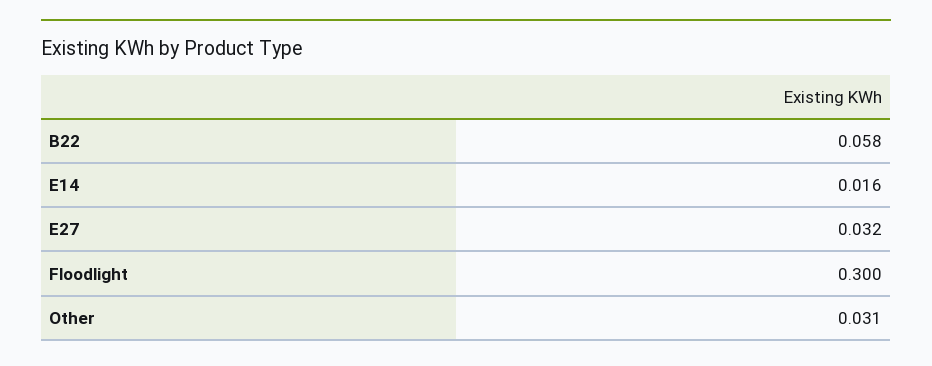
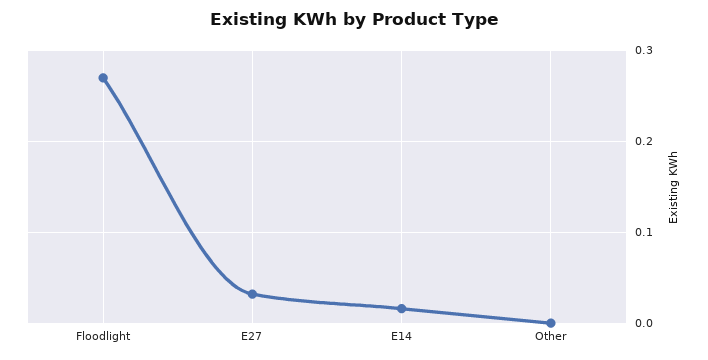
B22: 0.058 -> none
Floodlight: 0.3 -> 0.27
Other: 0.031 -> 0

